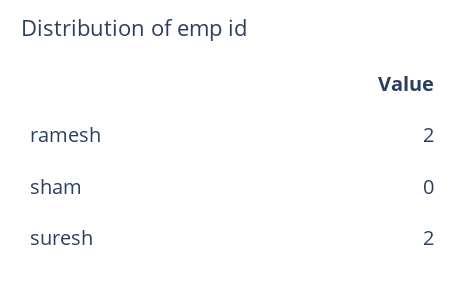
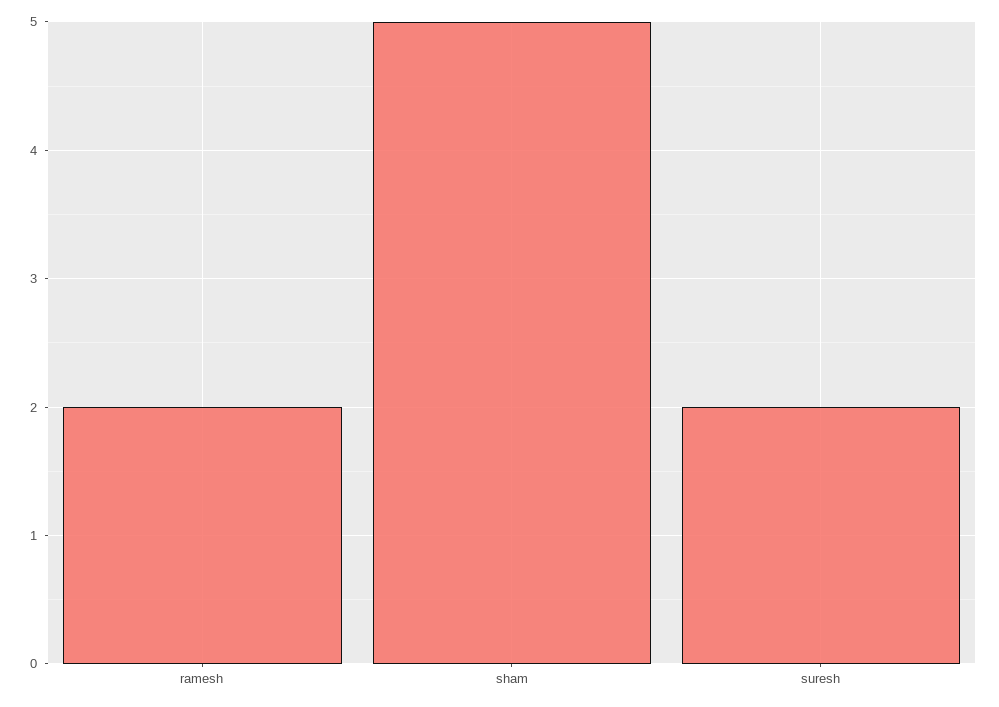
sham: 0 -> 5

